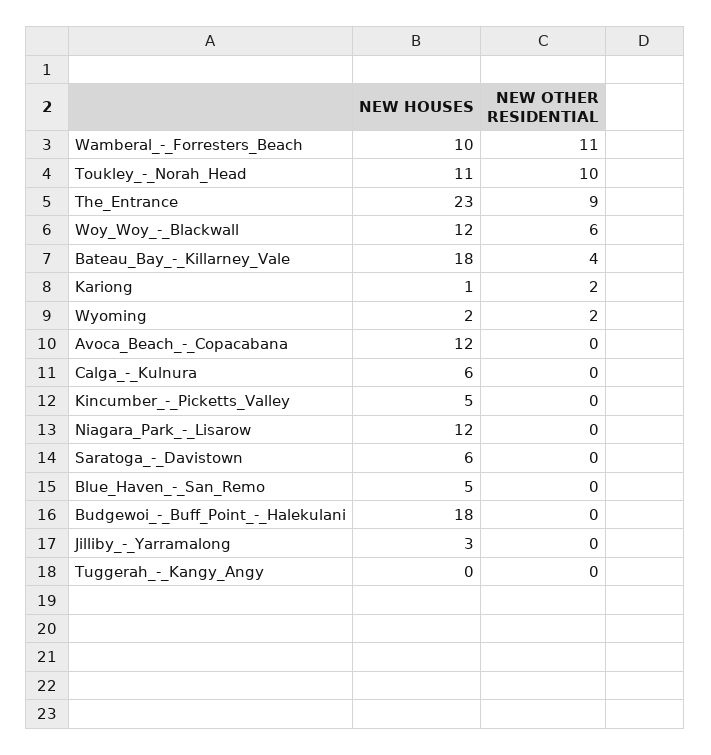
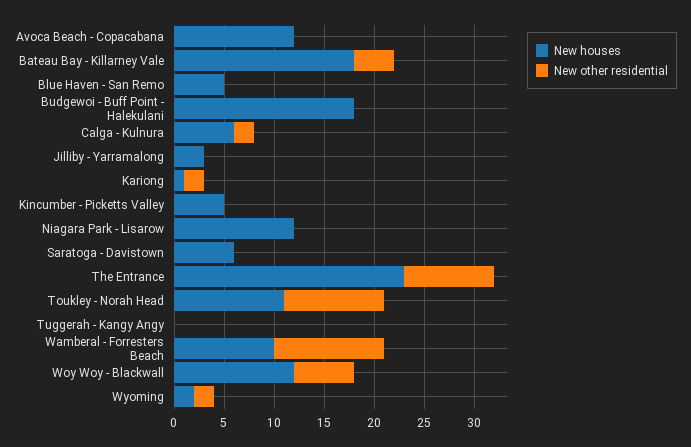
NEW OTHER RESIDENTIAL, Calga_-_Kulnura: 0 -> 2

